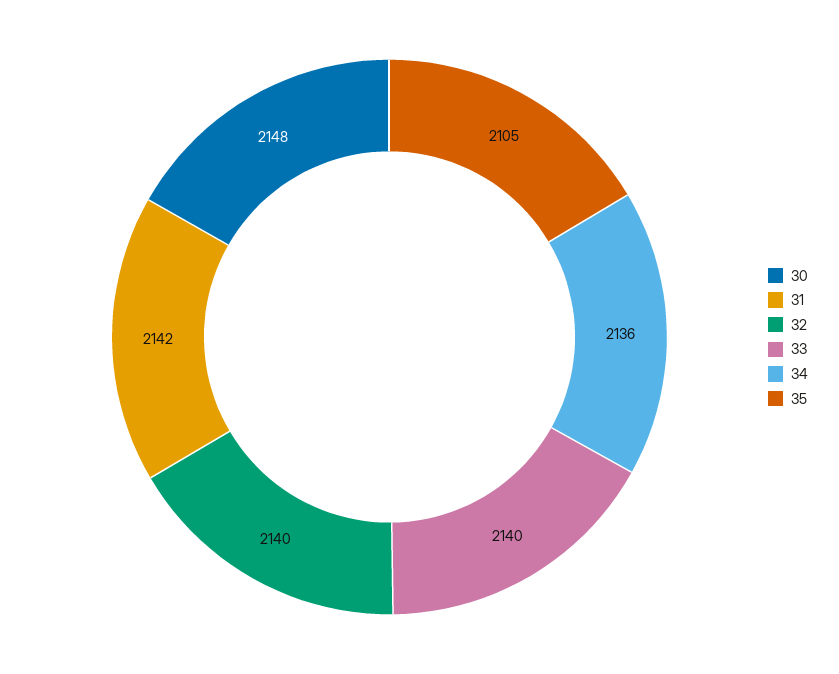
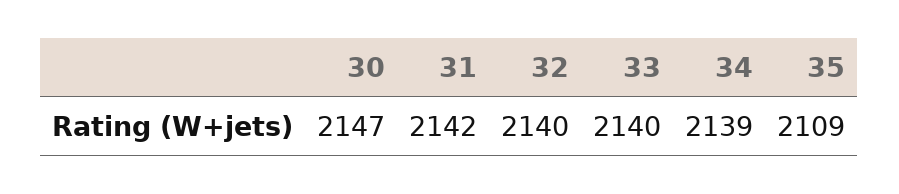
30: 2148 -> 2147
34: 2136 -> 2139
35: 2105 -> 2109

